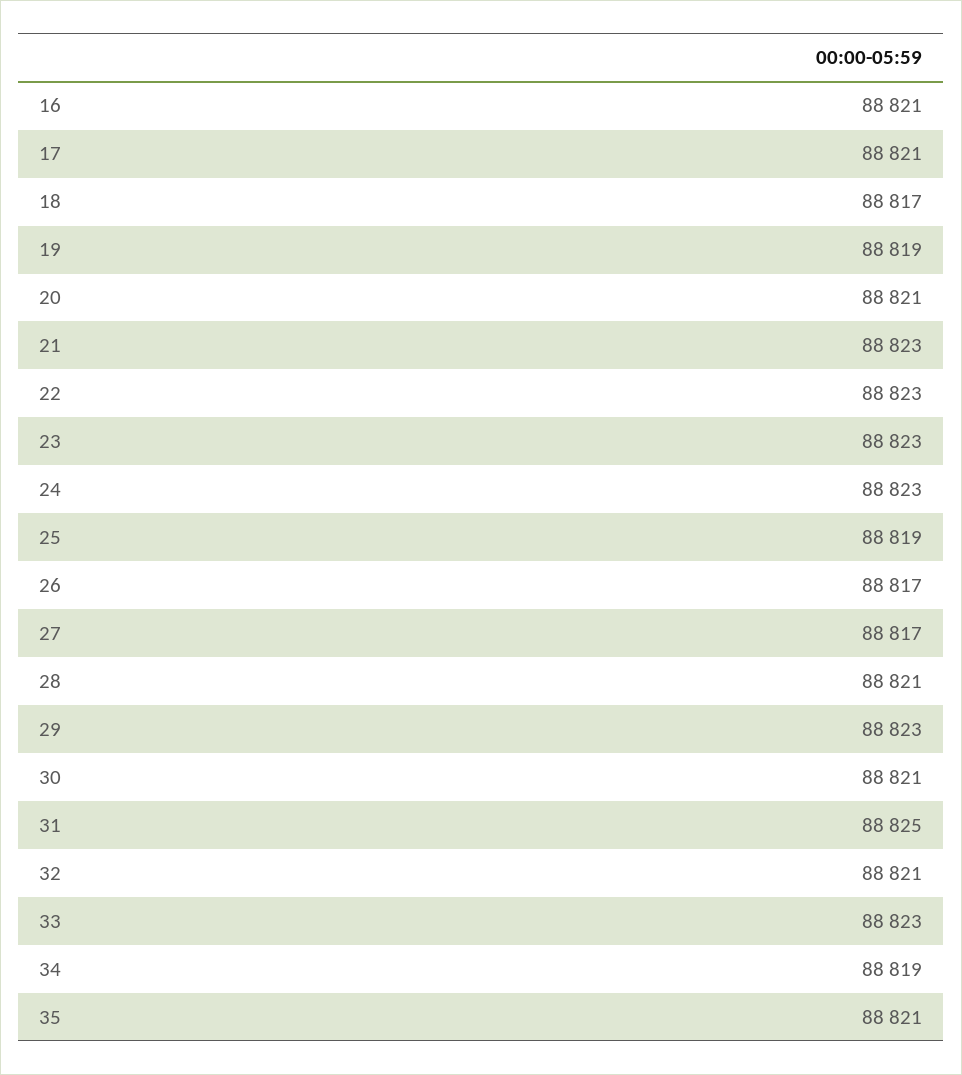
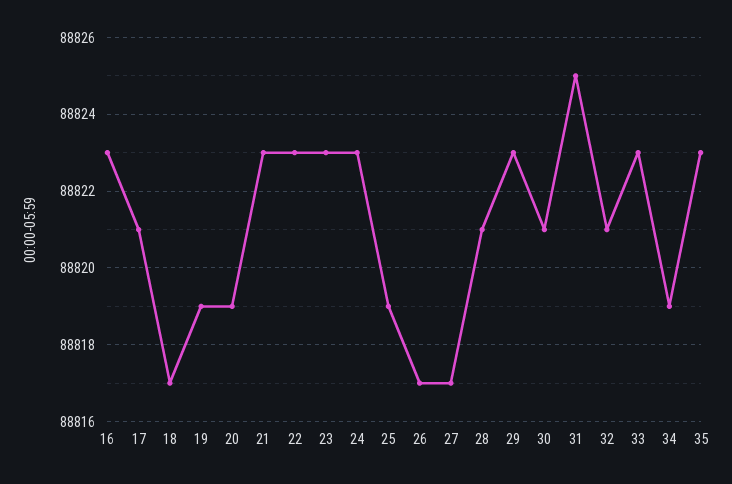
16: 88821 -> 88823
20: 88821 -> 88819
35: 88821 -> 88823

